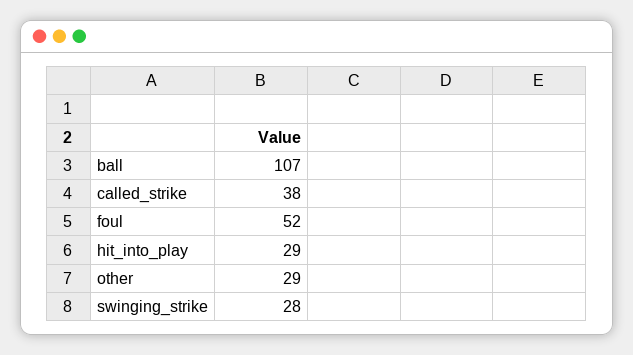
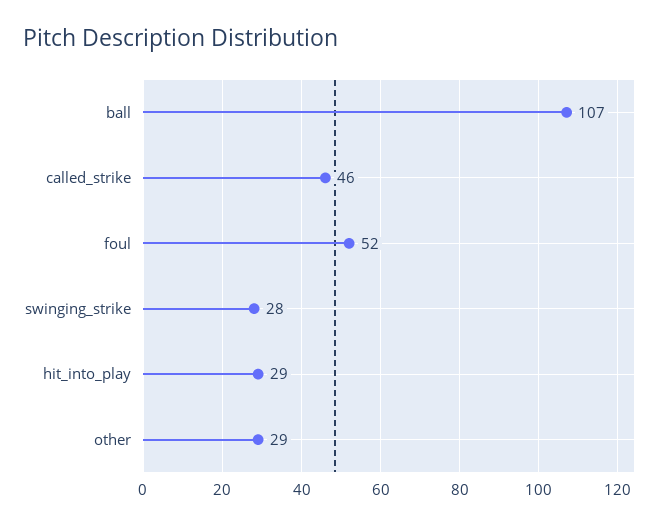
called_strike: 38 -> 46

